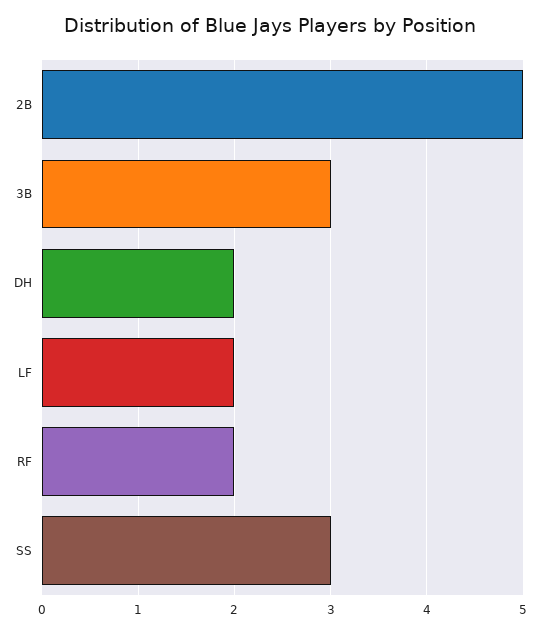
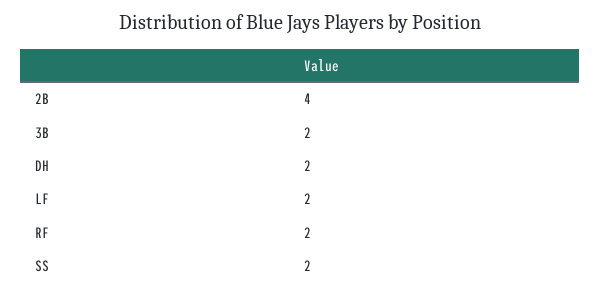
2B: 5 -> 4
3B: 3 -> 2
SS: 3 -> 2

